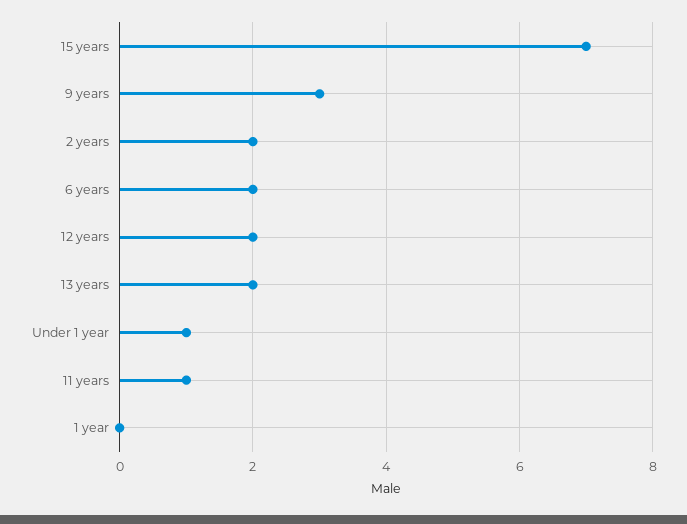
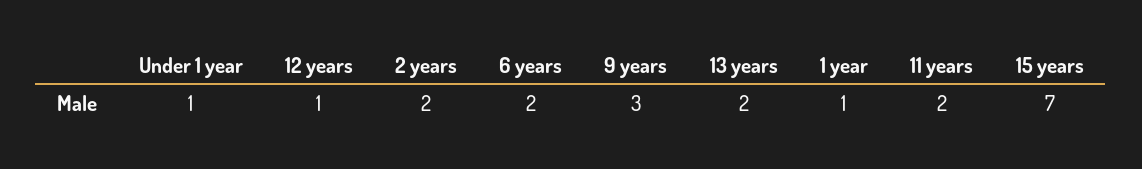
12 years: 2 -> 1
11 years: 1 -> 2
1 year: 0 -> 1

